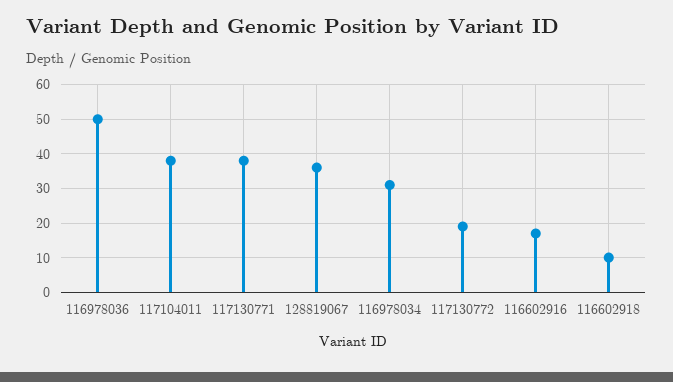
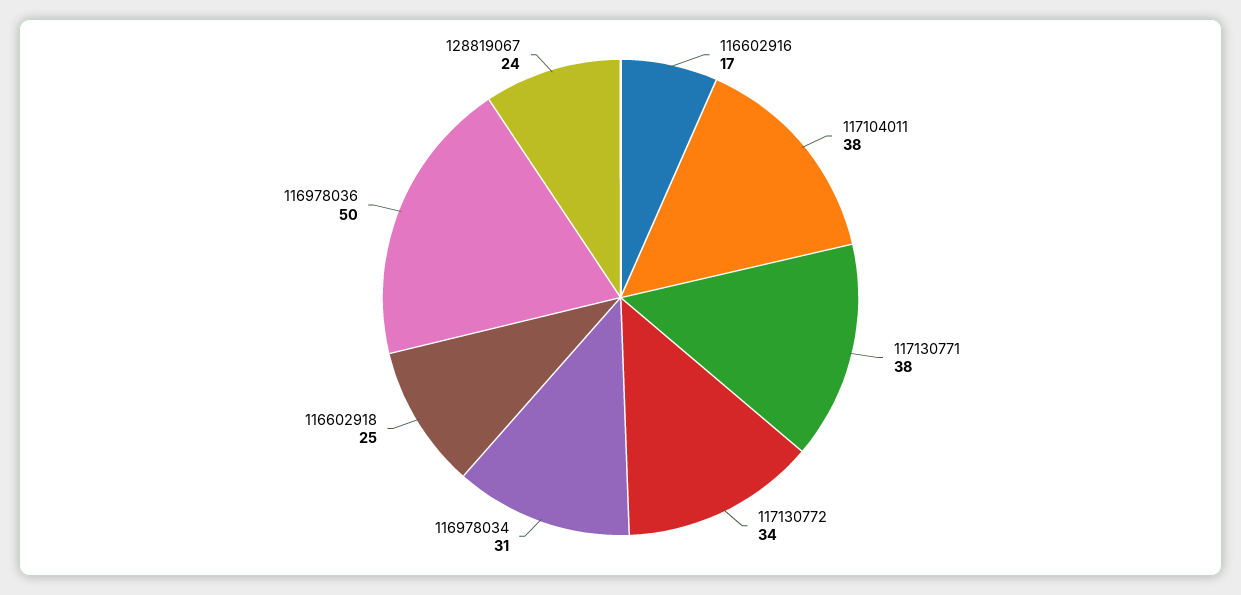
128819067: 35 -> 24
117130772: 20 -> 34
116602918: 10 -> 25

